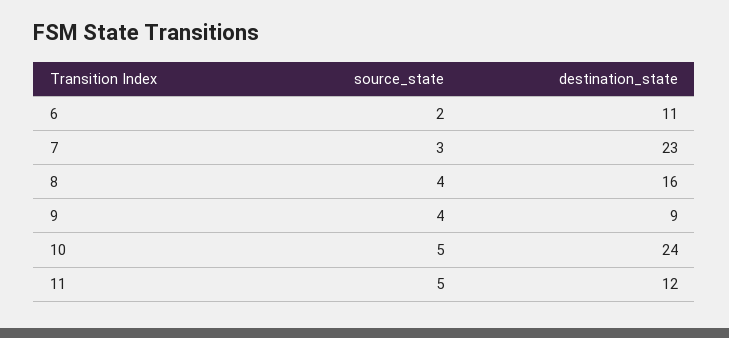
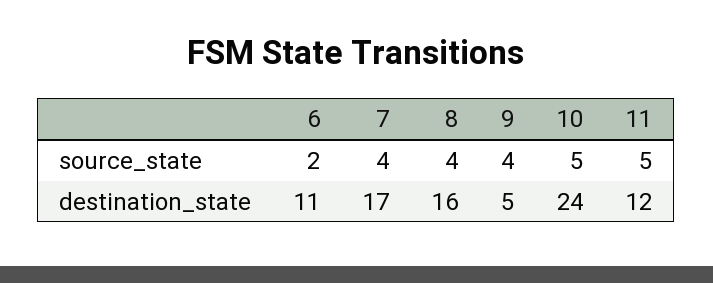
source_state, 7: 3 -> 4
destination_state, 7: 23 -> 17
destination_state, 9: 9 -> 5

